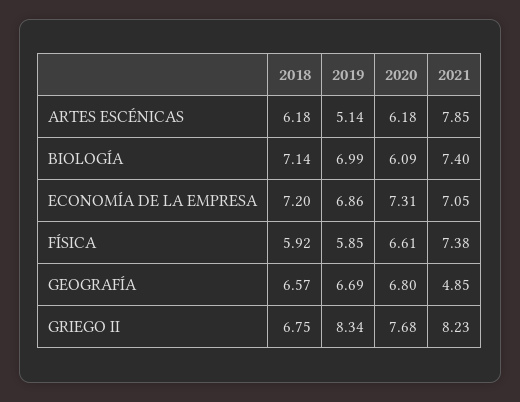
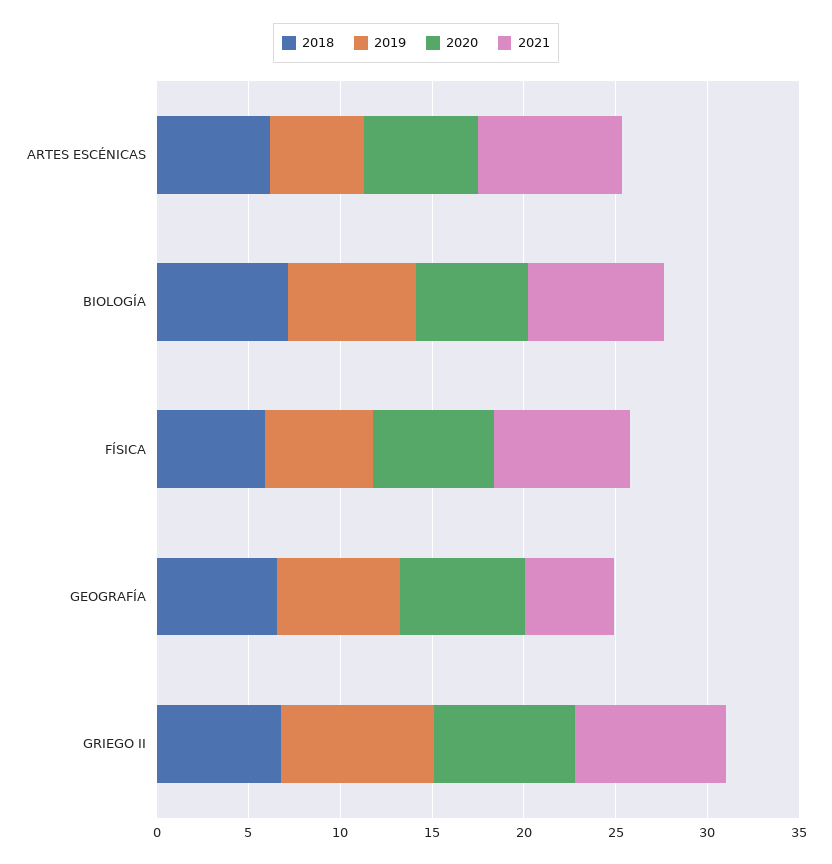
2018, ECONOMÍA DE LA EMPRESA: 7.2 -> none
2019, ECONOMÍA DE LA EMPRESA: 6.86 -> none
2020, ECONOMÍA DE LA EMPRESA: 7.31 -> none
2021, ECONOMÍA DE LA EMPRESA: 7.05 -> none

